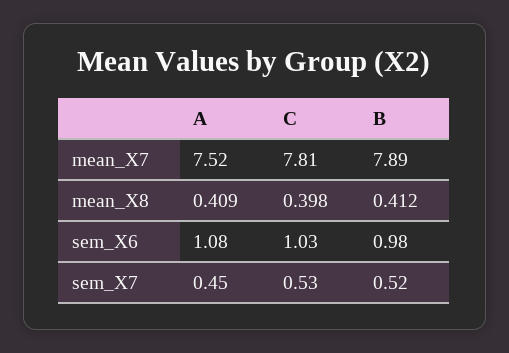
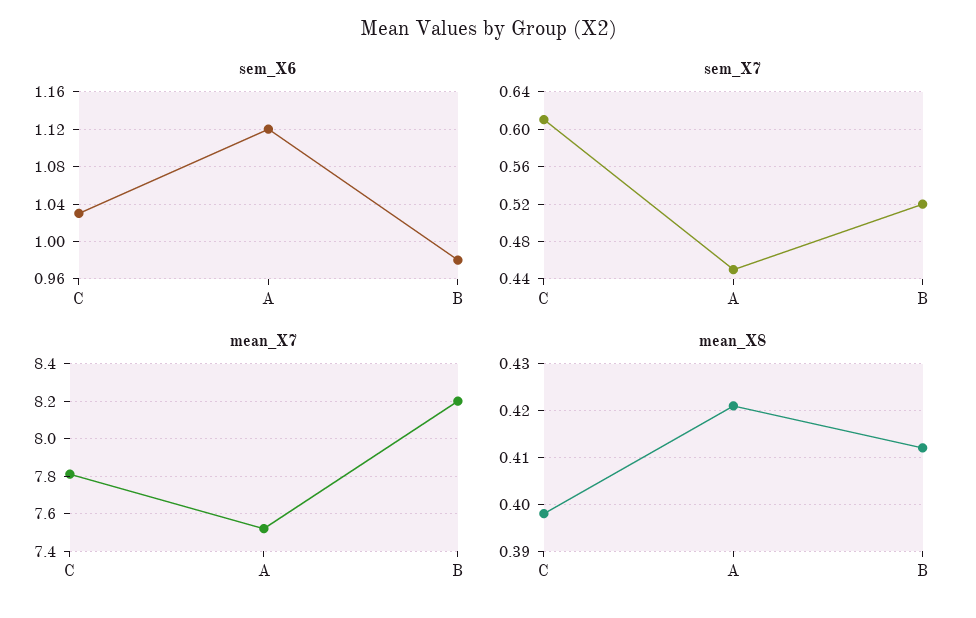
mean_X7, B: 7.89 -> 8.2
mean_X8, A: 0.409 -> 0.42
sem_X6, A: 1.08 -> 1.12
sem_X7, C: 0.53 -> 0.61

